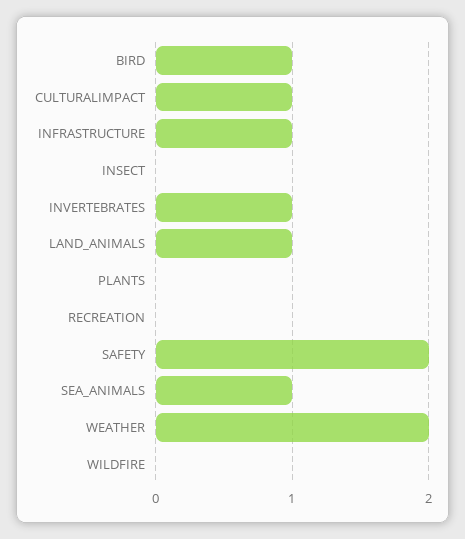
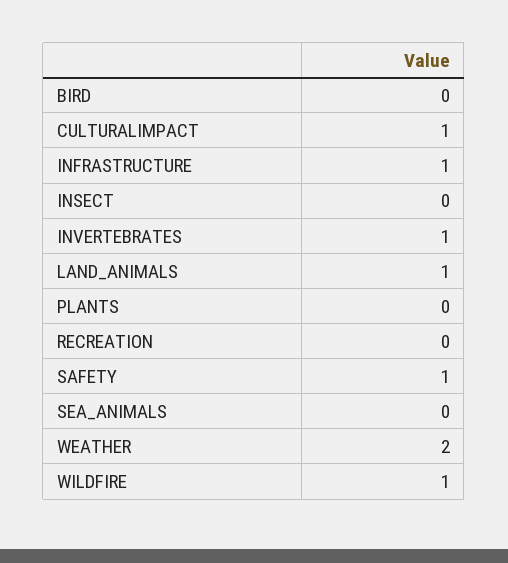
BIRD: 1 -> 0
SAFETY: 2 -> 1
SEA_ANIMALS: 1 -> 0
WILDFIRE: 0 -> 1

